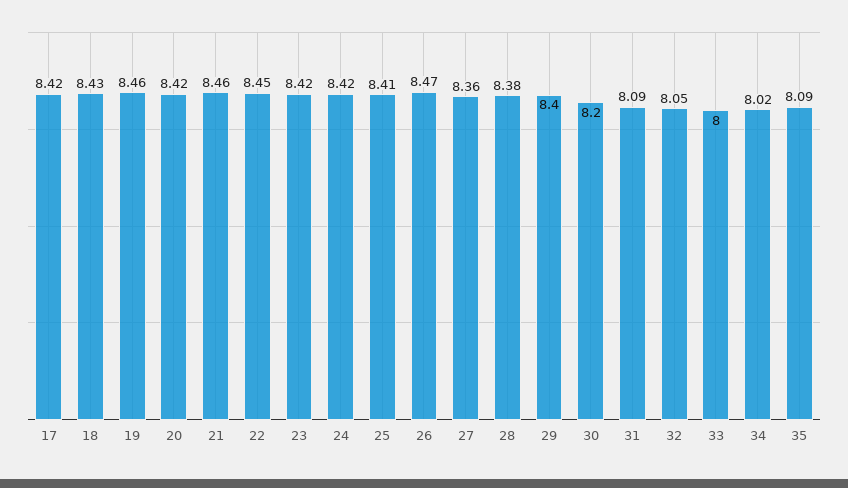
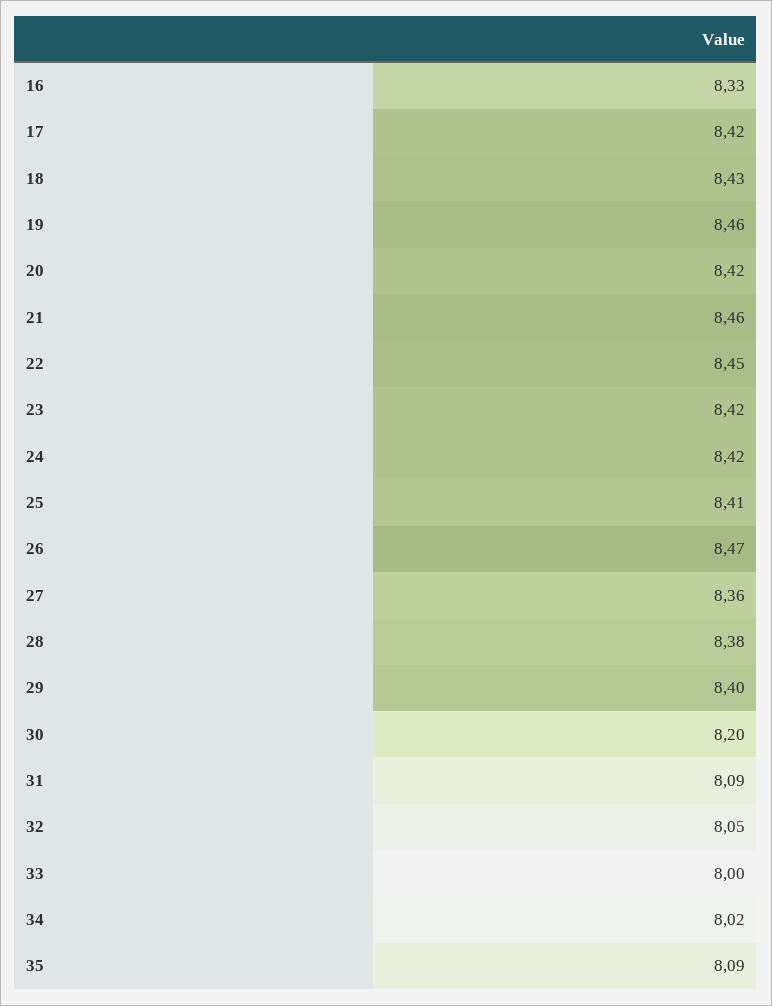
16: none -> 8.33

